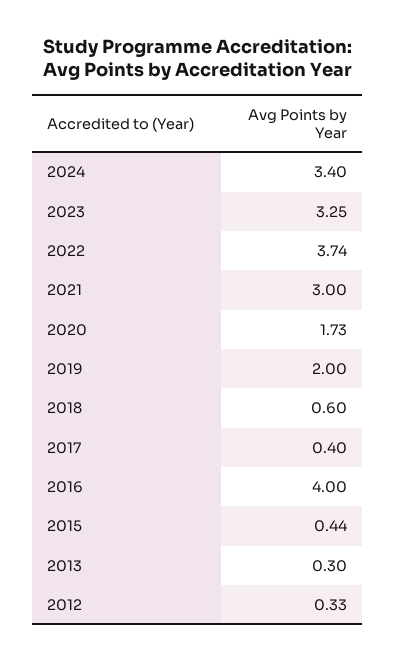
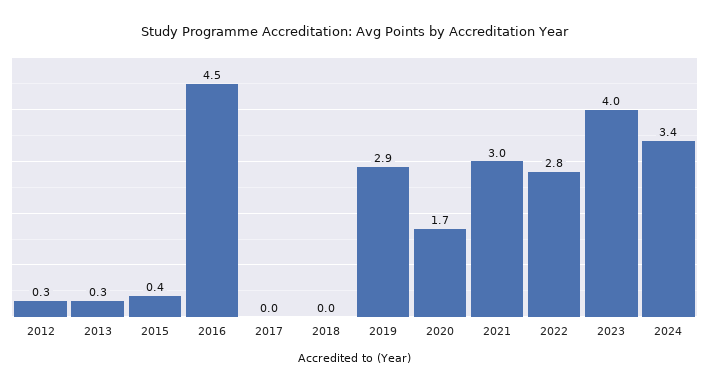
2023: 3.25 -> 4
2022: 3.74 -> 2.8
2019: 2 -> 2.9
2018: 0.6 -> 0
2017: 0.4 -> 0
2016: 4 -> 4.5

